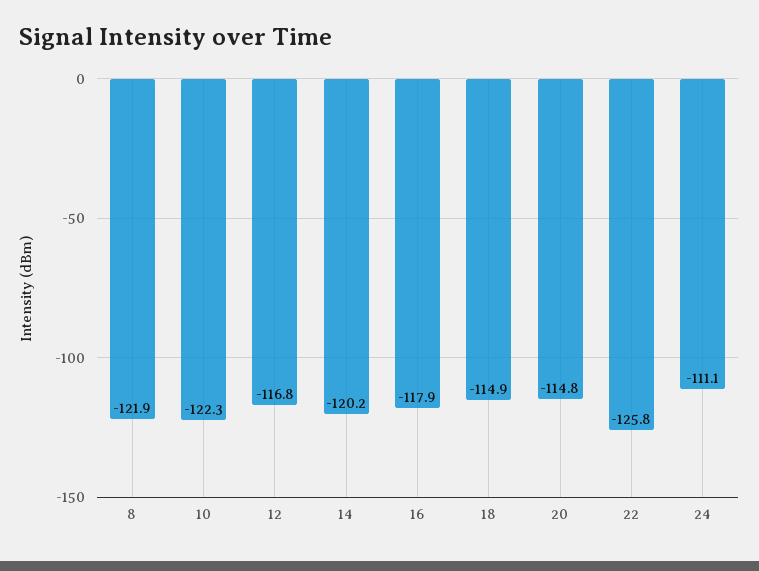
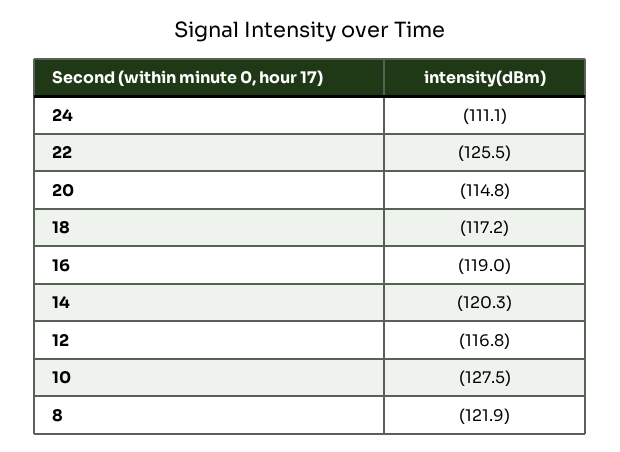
10: -122.3 -> -127.5
14: -120.2 -> -120.3
16: -117.9 -> -119
18: -114.9 -> -117.2
22: -125.8 -> -125.5

